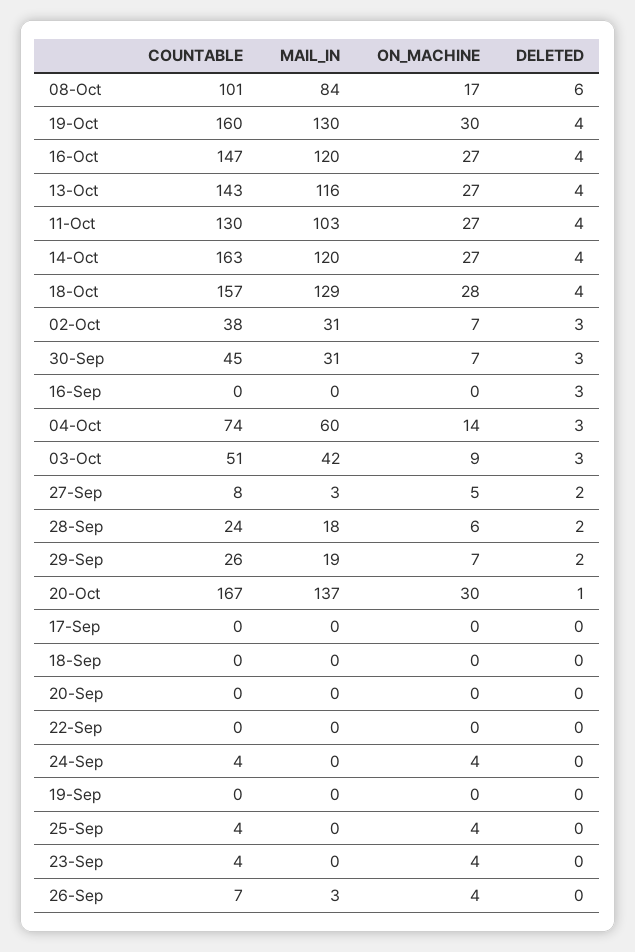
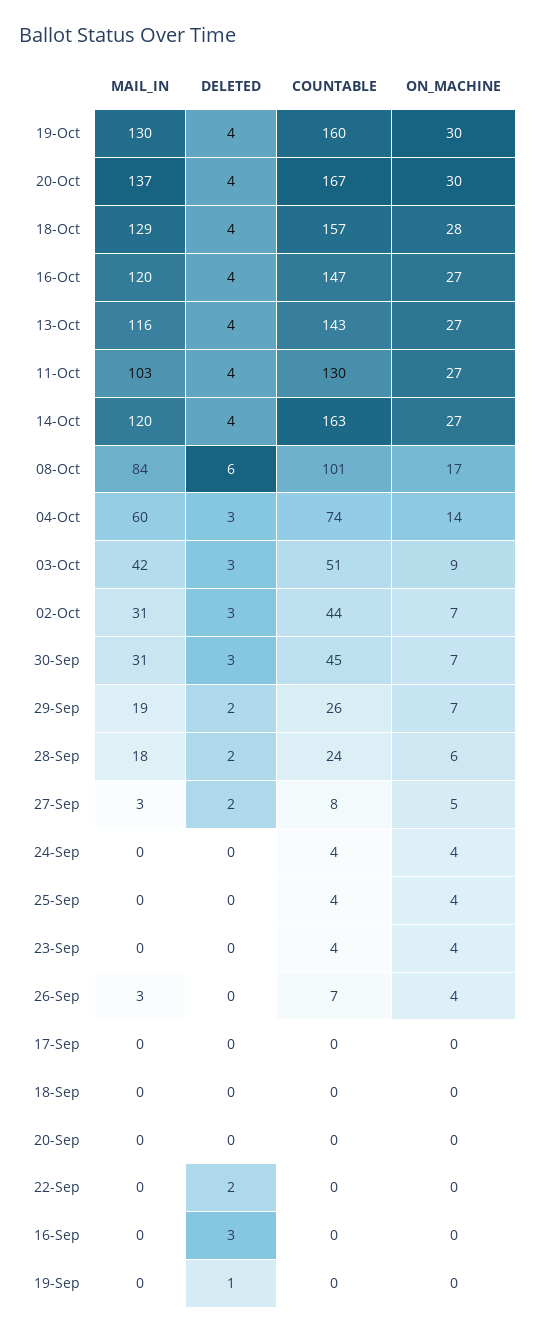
COUNTABLE, 02-Oct: 38 -> 44
DELETED, 20-Oct: 1 -> 4
DELETED, 22-Sep: 0 -> 2
DELETED, 19-Sep: 0 -> 1

